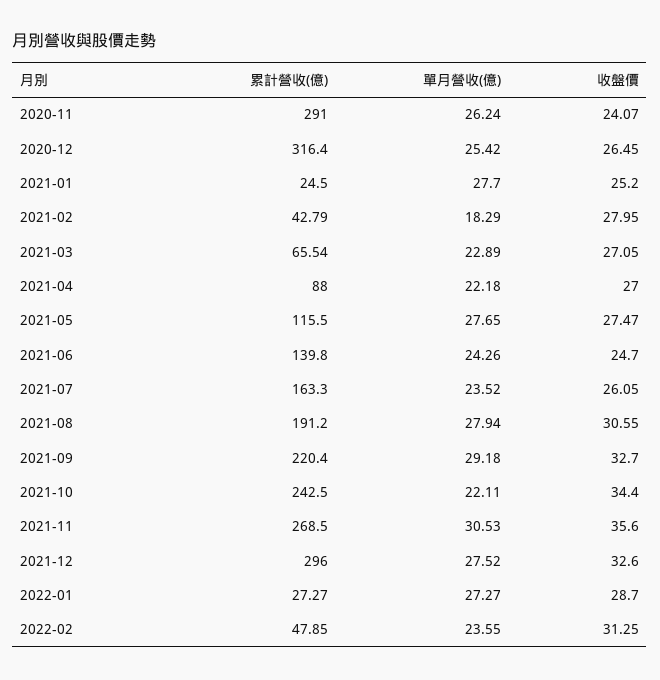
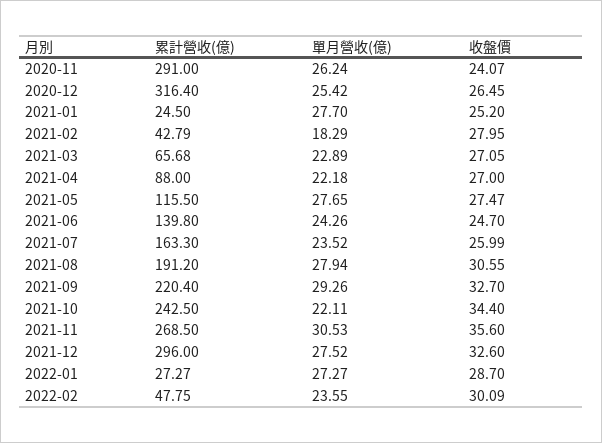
累計營收(億), 2021-03: 65.54 -> 65.68
收盤價, 2021-07: 26.05 -> 25.99
單月營收(億), 2021-09: 29.18 -> 29.26
累計營收(億), 2022-02: 47.85 -> 47.75
收盤價, 2022-02: 31.25 -> 30.09

